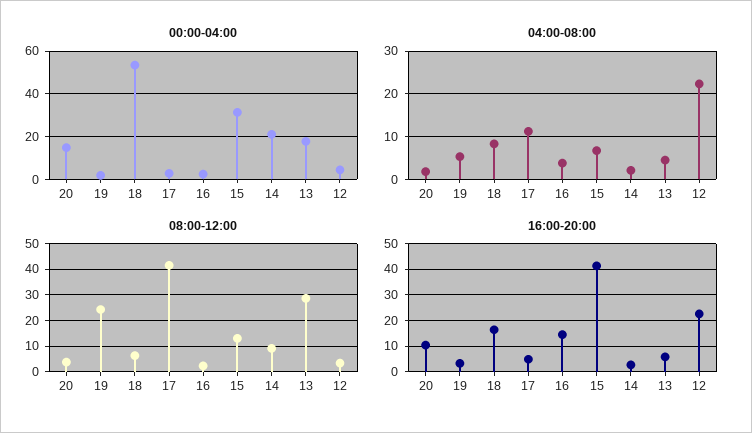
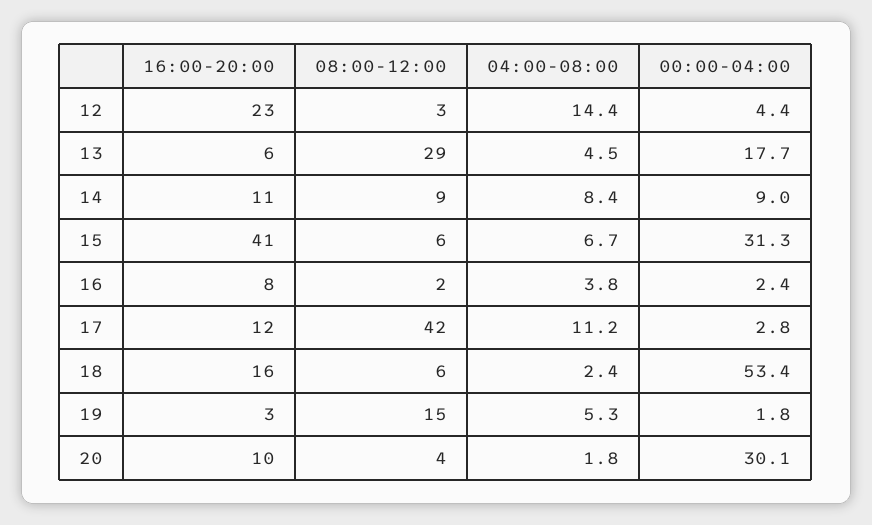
00:00-04:00, 20: 15 -> 30.1
00:00-04:00, 14: 20 -> 9
04:00-08:00, 18: 8 -> 2.4
04:00-08:00, 14: 2 -> 8.4
04:00-08:00, 12: 22 -> 14.4
08:00-12:00, 19: 25 -> 15
08:00-12:00, 15: 12.5 -> 6
16:00-20:00, 17: 5 -> 12
16:00-20:00, 16: 15 -> 8
16:00-20:00, 14: 2.5 -> 11

